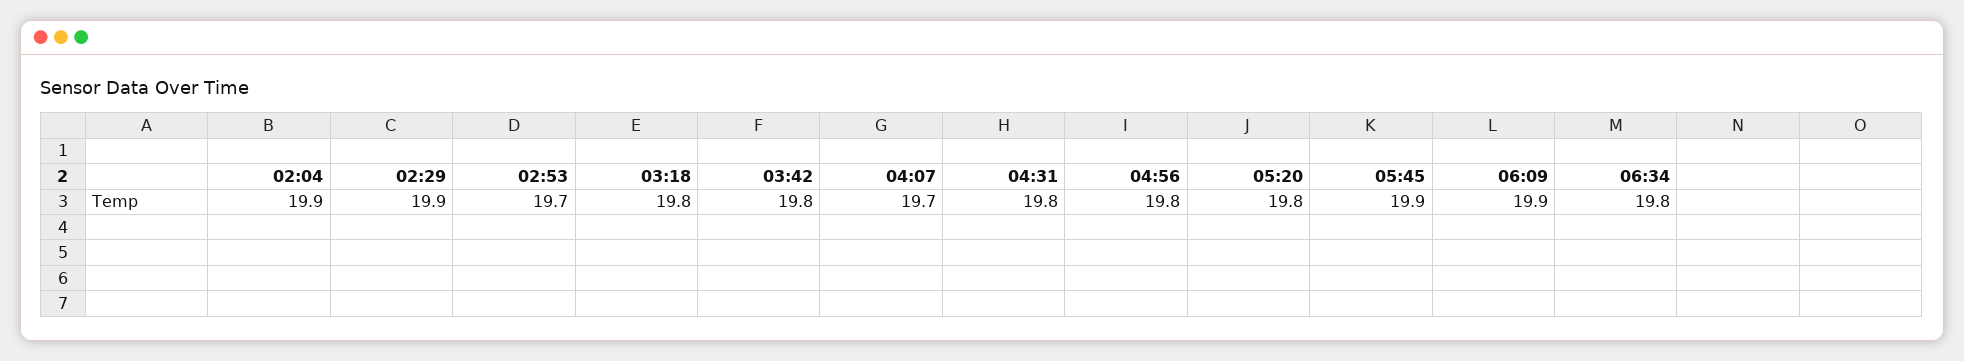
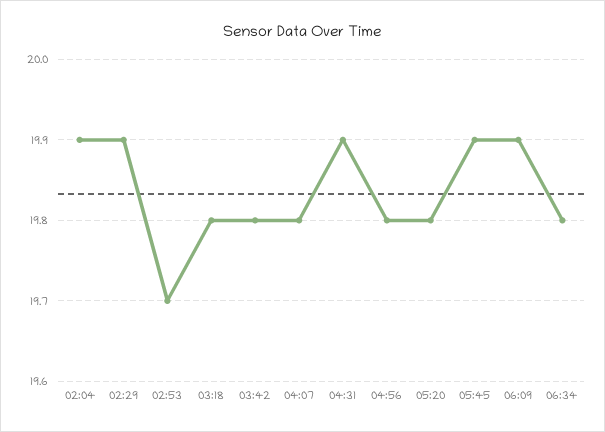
04:07: 19.7 -> 19.8
04:31: 19.8 -> 19.9

